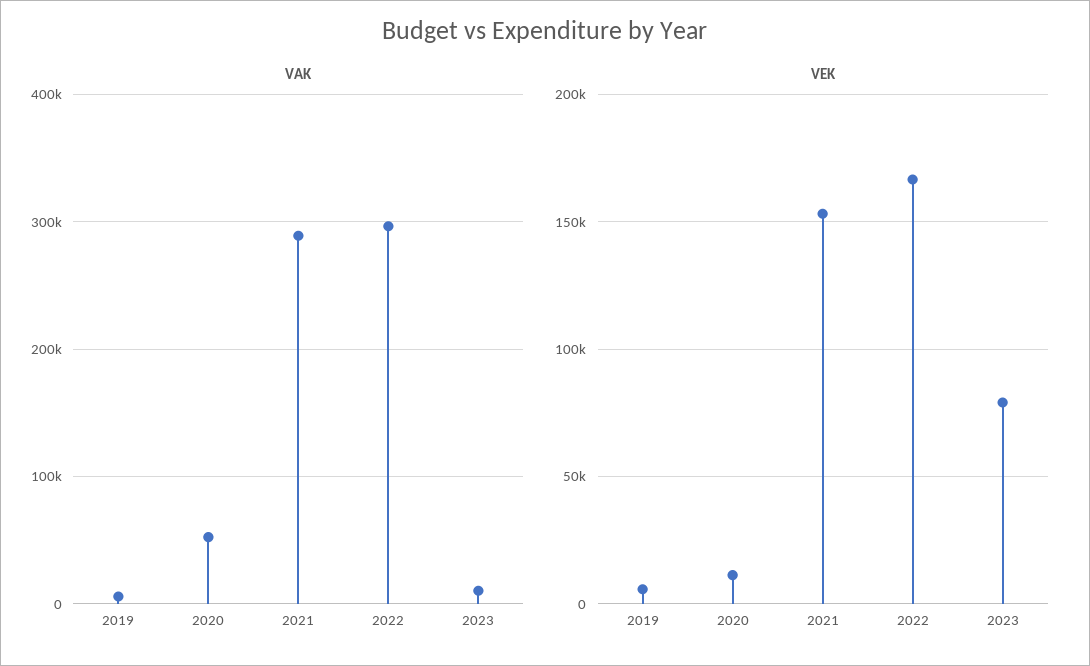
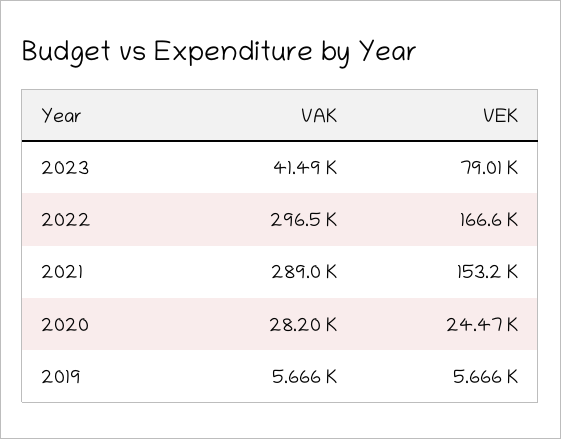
VAK, 2020: 50000 -> 28200
VAK, 2023: 10000 -> 41490
VEK, 2020: 10000 -> 24470

